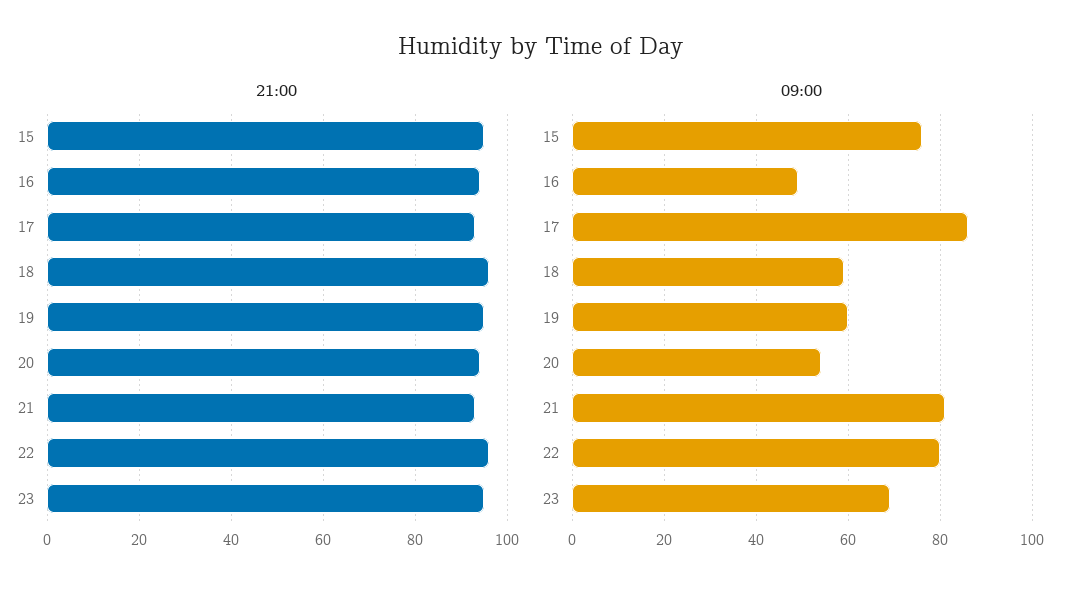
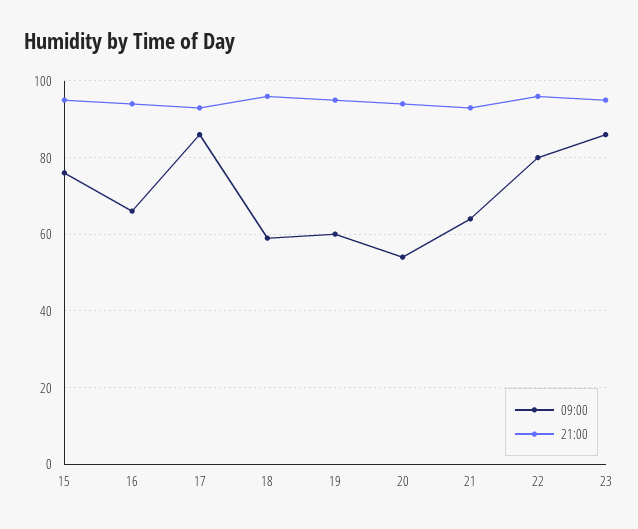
09:00, 16: 50 -> 65
09:00, 21: 80 -> 65
09:00, 23: 70 -> 85

